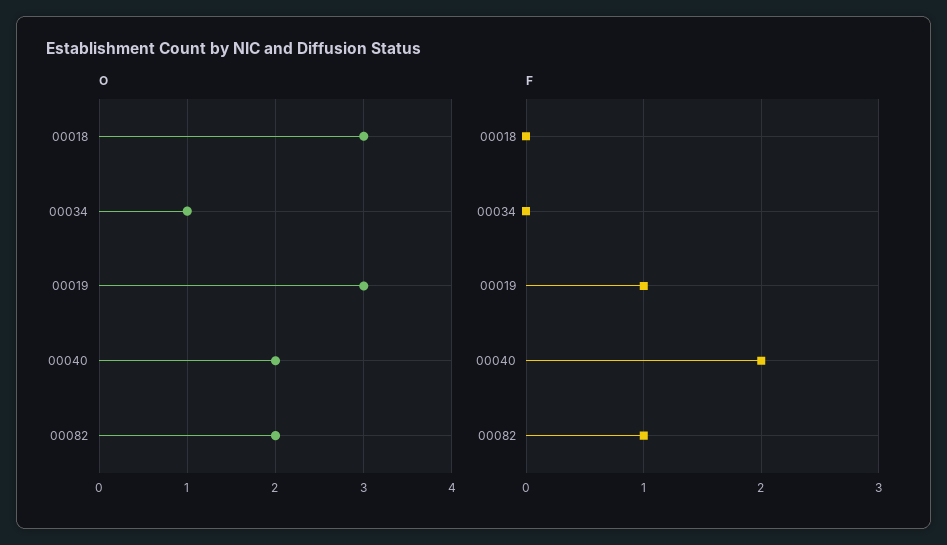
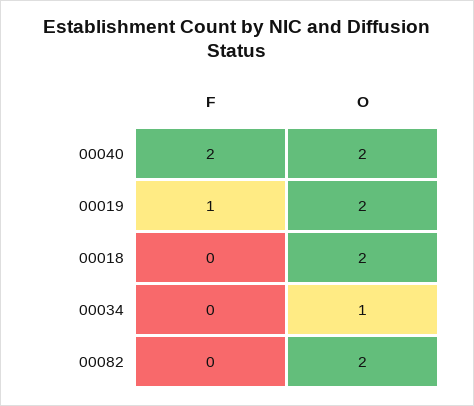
O, 00018: 3 -> 2
O, 00019: 3 -> 2
F, 00082: 1 -> 0

